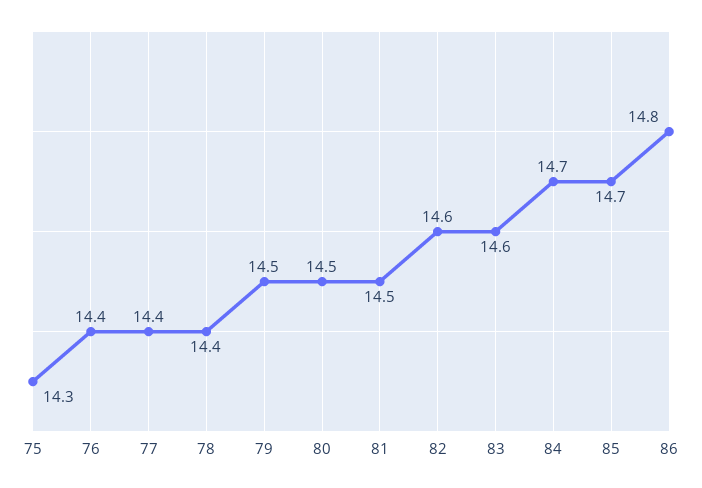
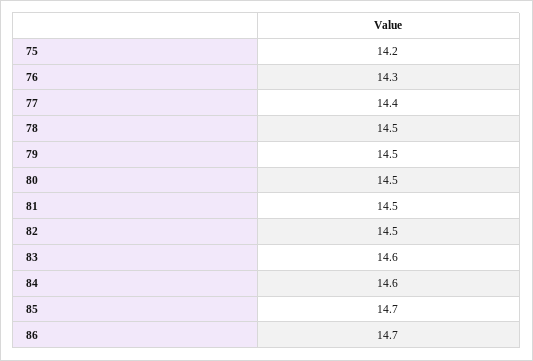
75: 14.3 -> 14.2
76: 14.4 -> 14.3
78: 14.4 -> 14.5
82: 14.6 -> 14.5
84: 14.7 -> 14.6
86: 14.8 -> 14.7

